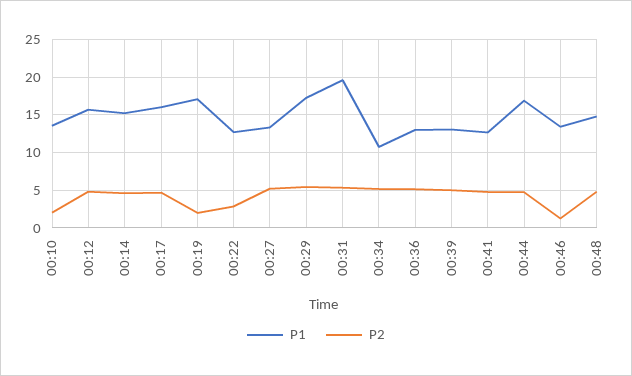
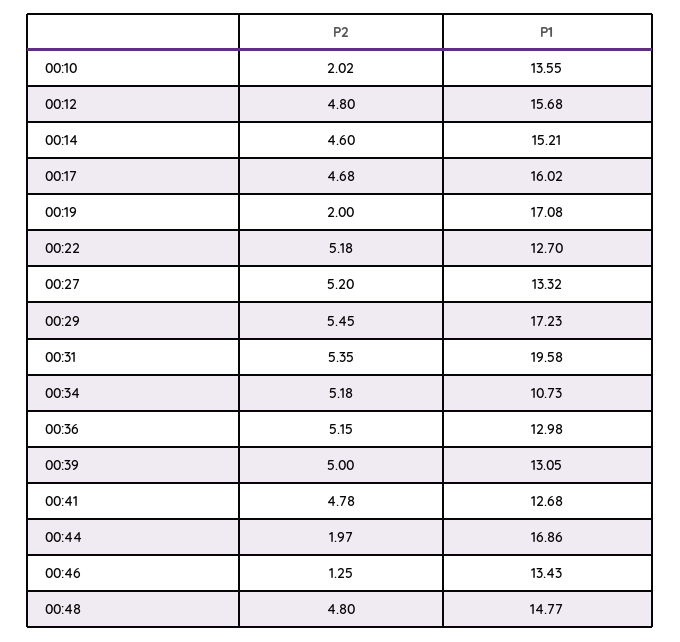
P2, 00:22: 3 -> 5.18
P2, 00:44: 5 -> 1.97

